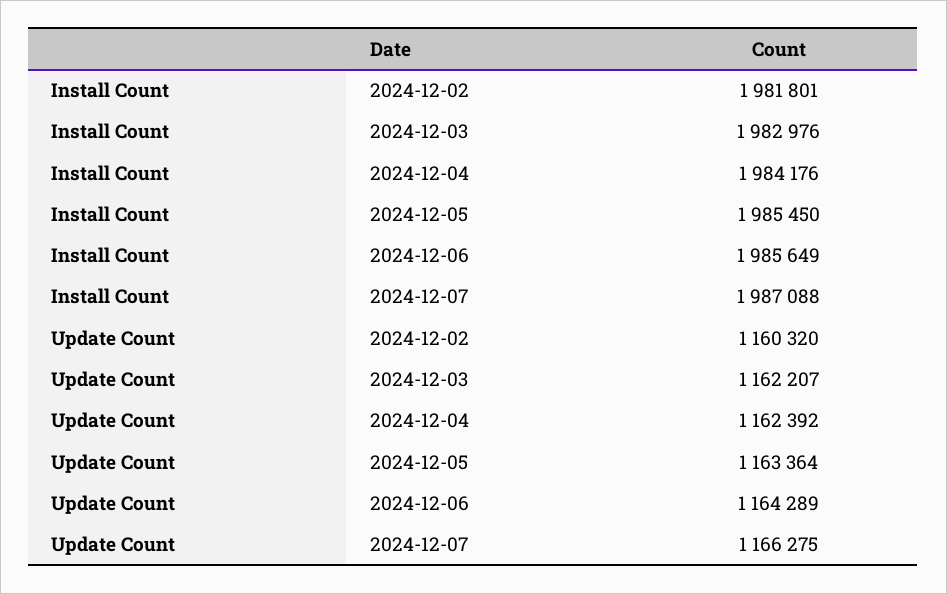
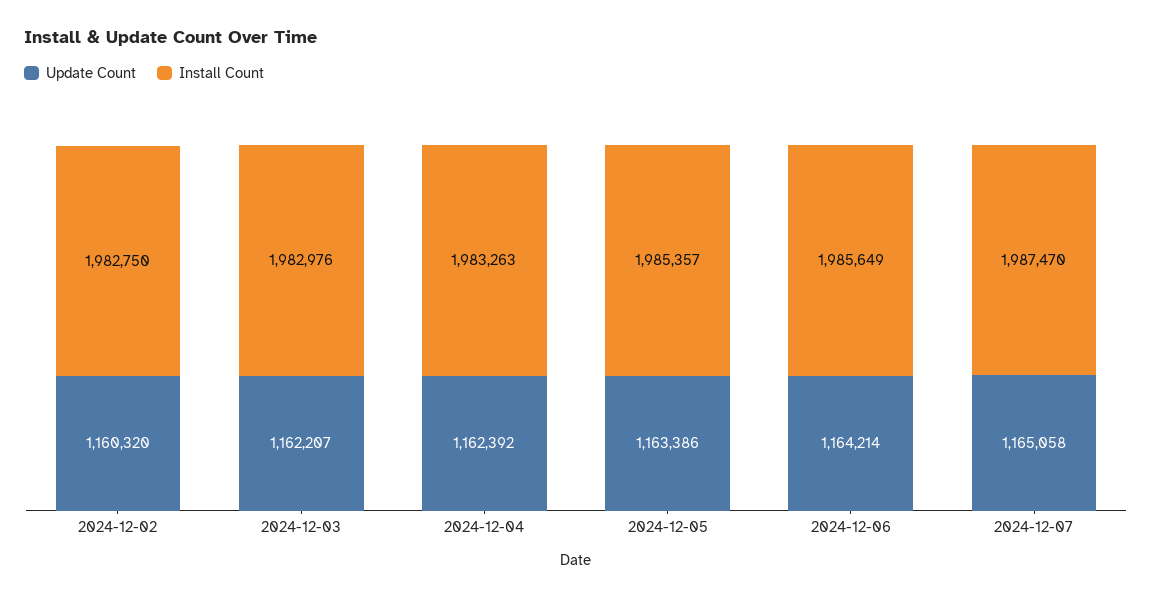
Install Count, 2024-12-02: 1981801 -> 1982750
Install Count, 2024-12-04: 1984176 -> 1983263
Install Count, 2024-12-05: 1985450 -> 1985357
Install Count, 2024-12-07: 1987088 -> 1987470
Update Count, 2024-12-05: 1163364 -> 1163386
Update Count, 2024-12-06: 1164289 -> 1164214
Update Count, 2024-12-07: 1166275 -> 1165058

